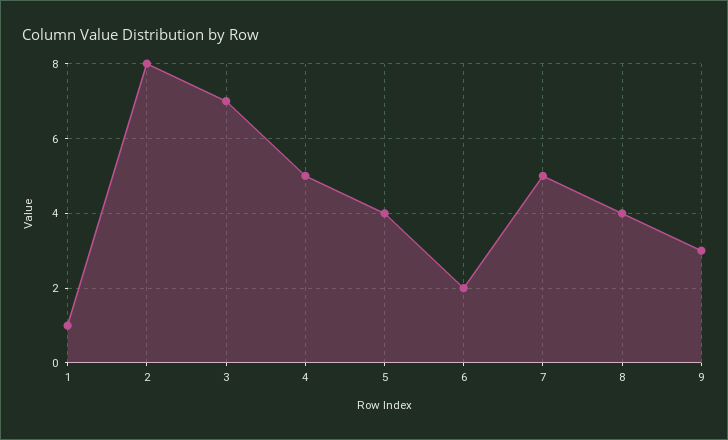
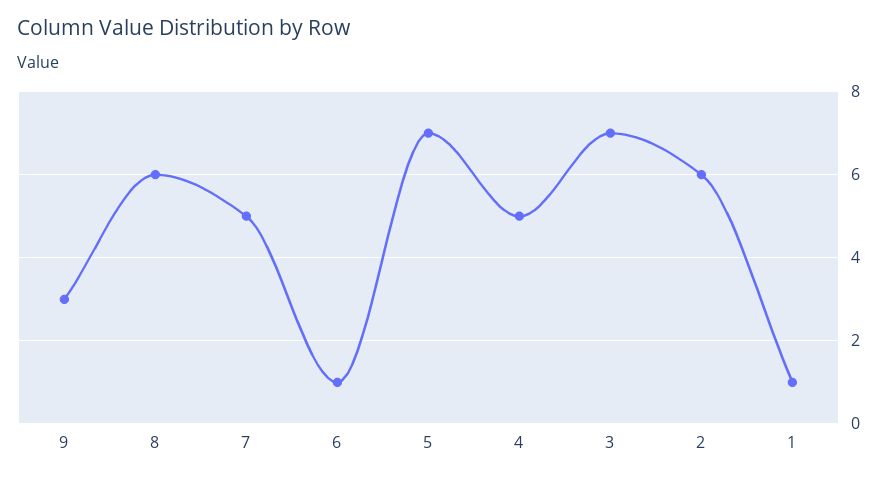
2: 8 -> 6
5: 4 -> 7
6: 2 -> 1
8: 4 -> 6

